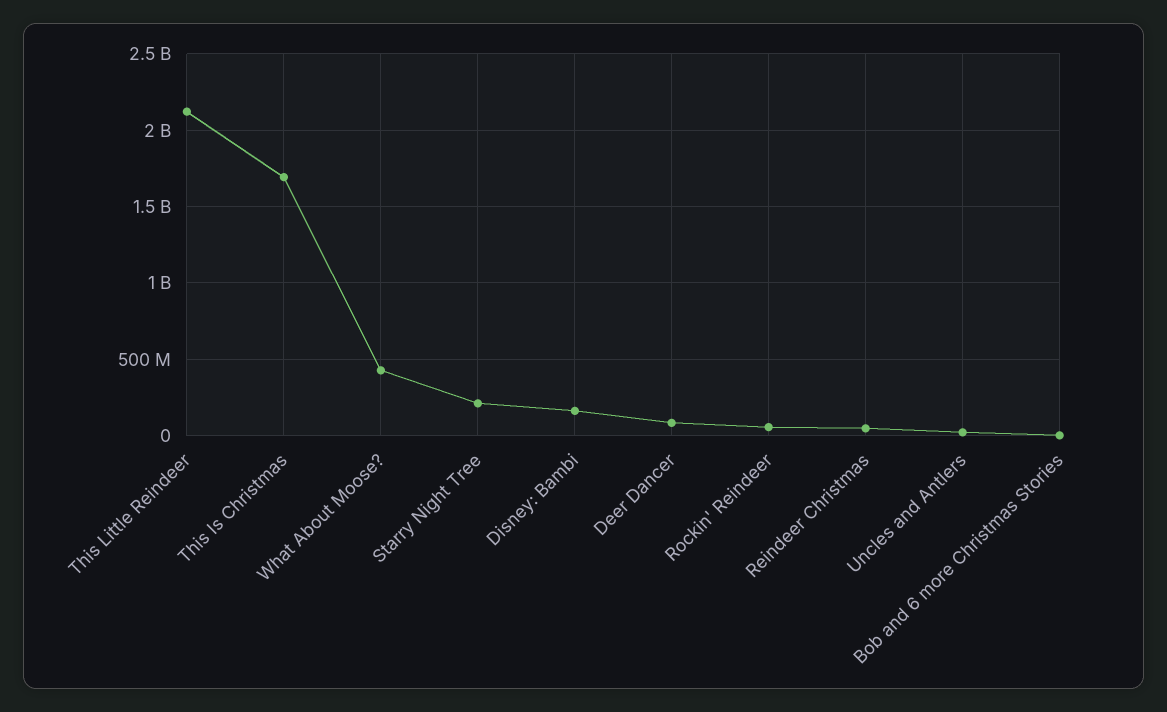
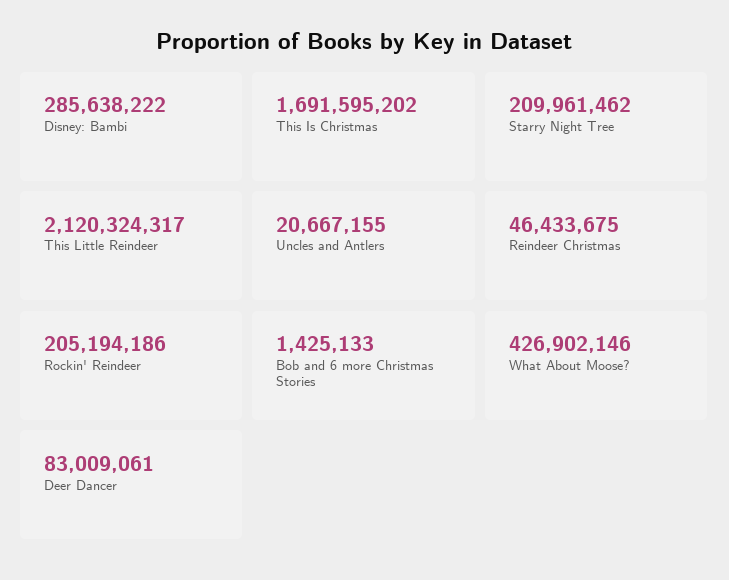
Disney: Bambi: 150000000 -> 285638222
Rockin' Reindeer: 50000000 -> 205194186

